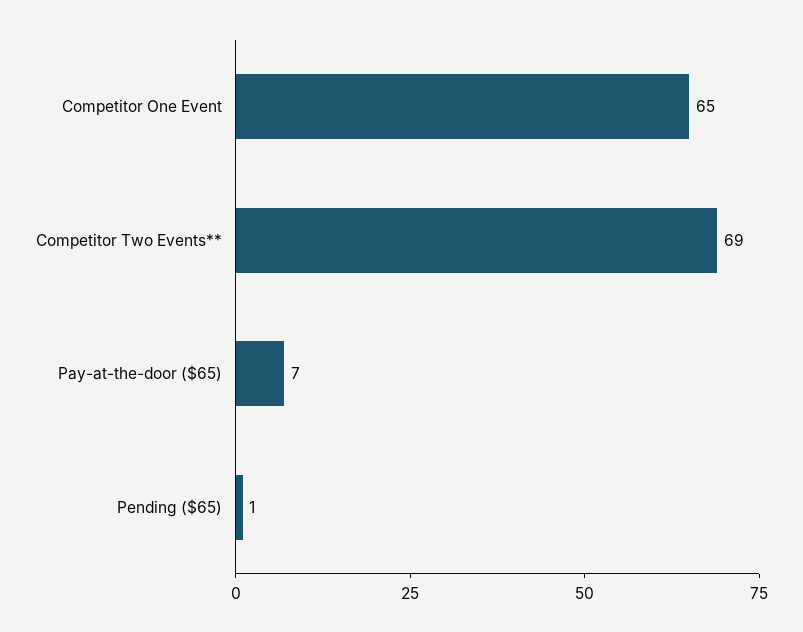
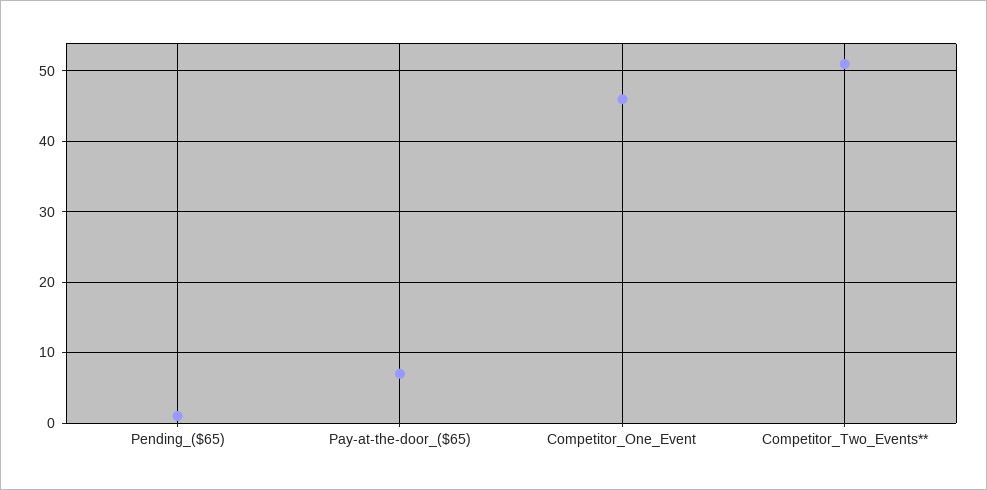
Competitor One Event: 65 -> 46
Competitor Two Events**: 69 -> 51

